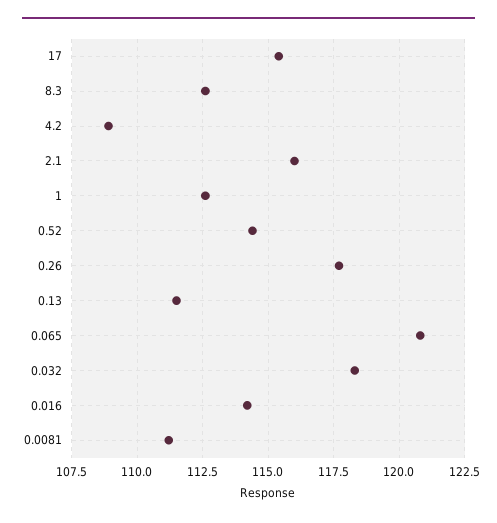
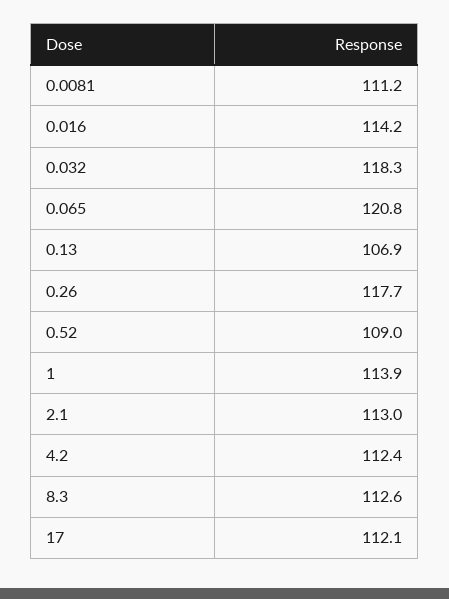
17: 115.5 -> 112.1
4.2: 109 -> 112.4
2.1: 116 -> 113
1: 112.5 -> 113.9
0.52: 114.5 -> 109
0.13: 111.5 -> 106.9

